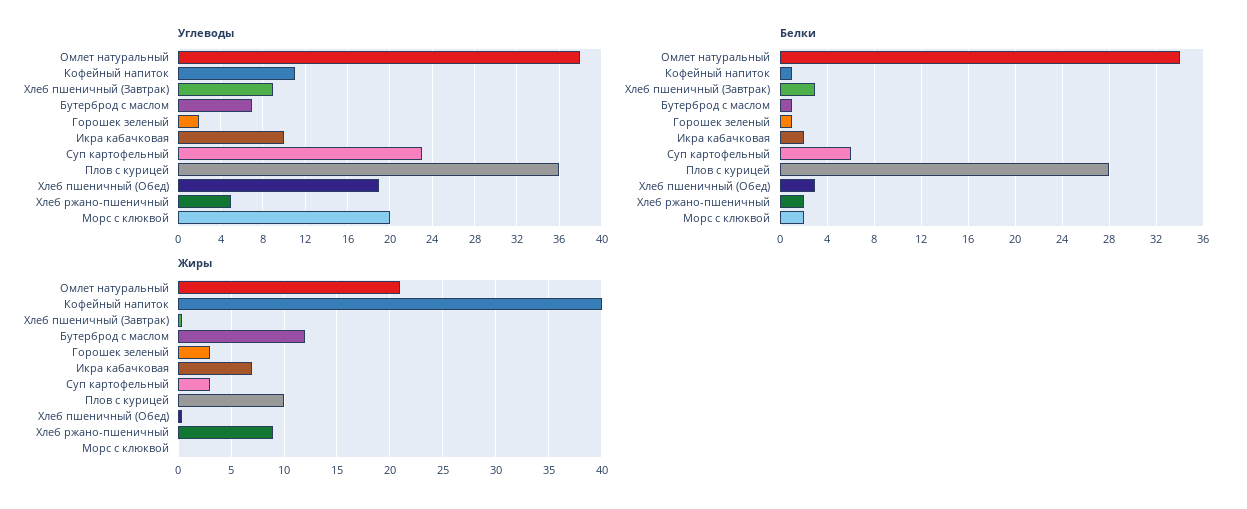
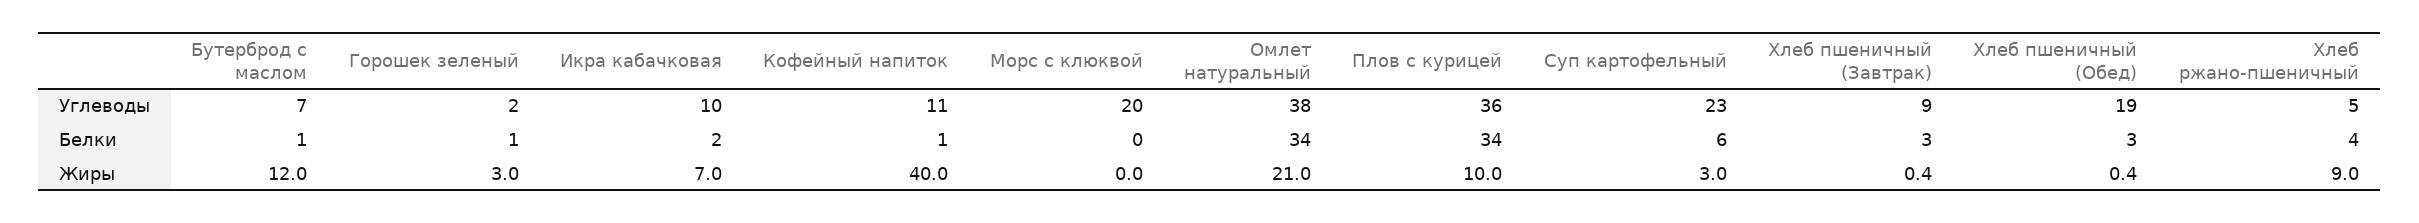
Белки, Плов с курицей: 28 -> 34
Белки, Хлеб ржано-пшеничный: 2 -> 4
Белки, Морс с клюквой: 2 -> 0

